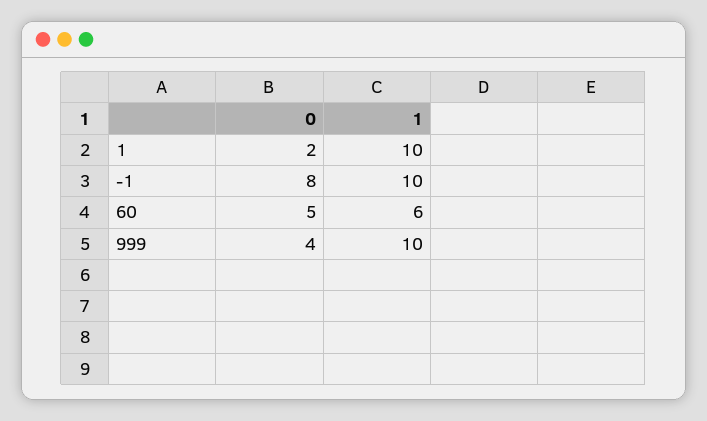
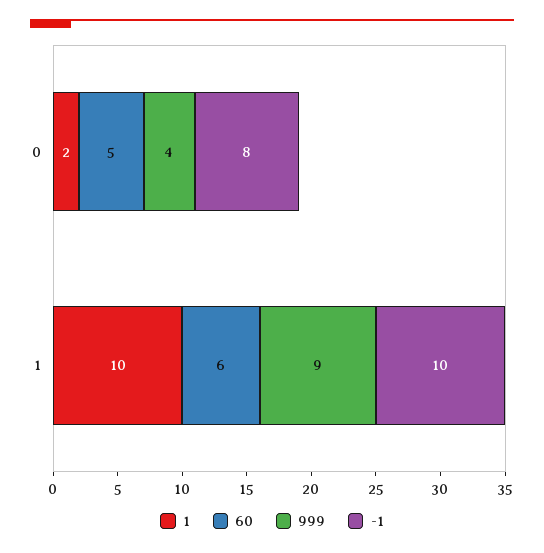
999, 1: 10 -> 9

